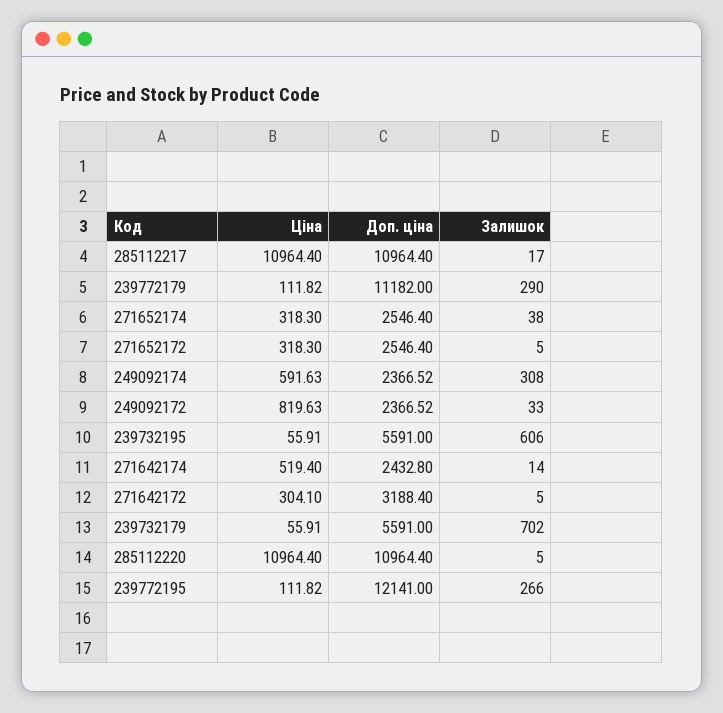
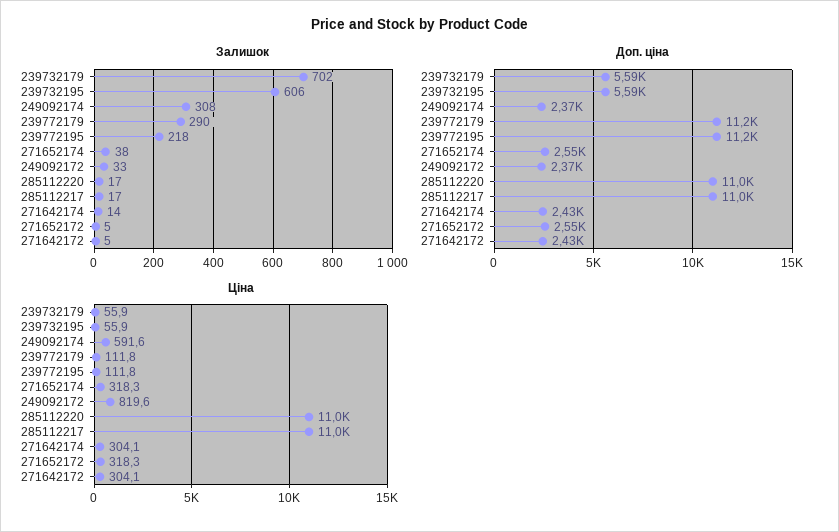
Ціна, 271642174: 519.4 -> 304.1
Доп. ціна, 271642172: 3188.4 -> 2430
Залишок, 285112220: 5 -> 17
Доп. ціна, 239772195: 12141 -> 11200
Залишок, 239772195: 266 -> 218

